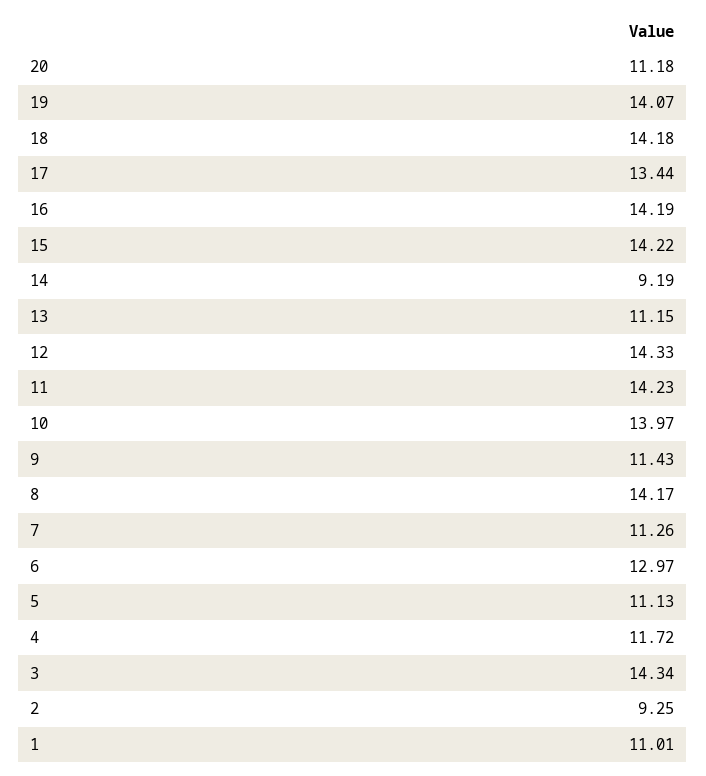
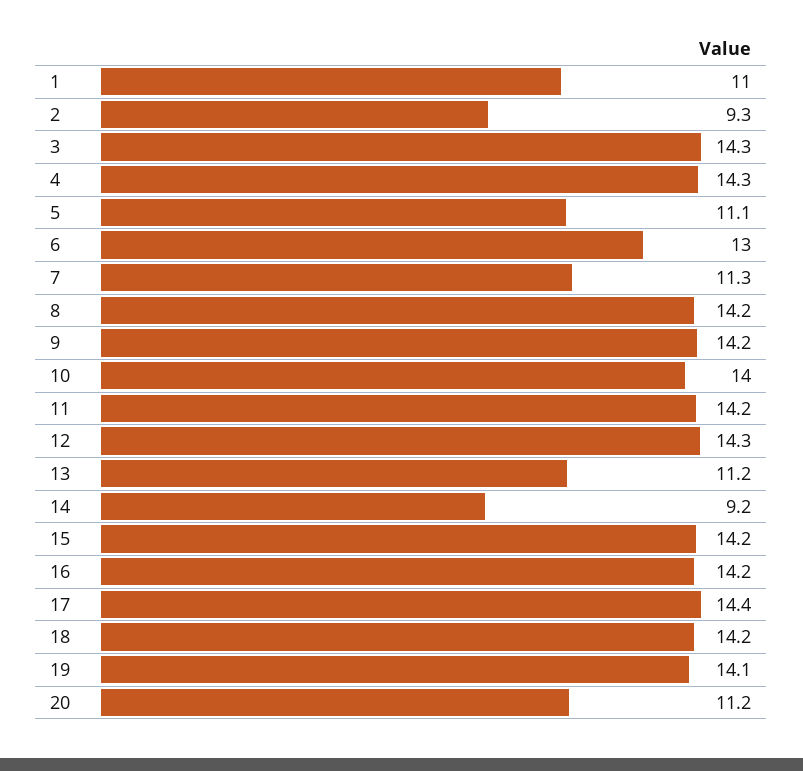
17: 13.44 -> 14.4
9: 11.43 -> 14.2
4: 11.72 -> 14.3

